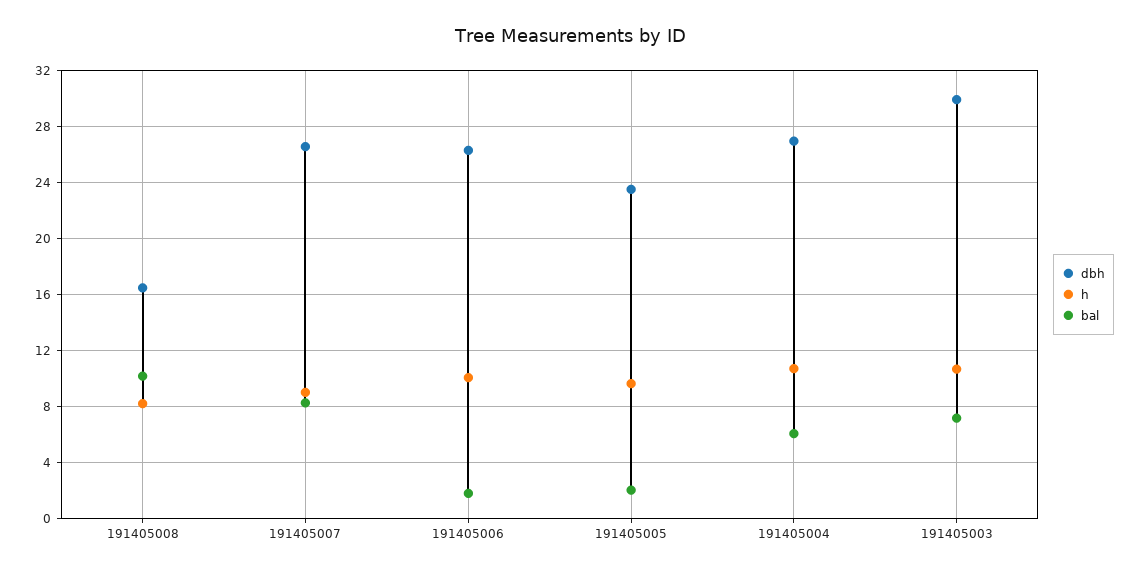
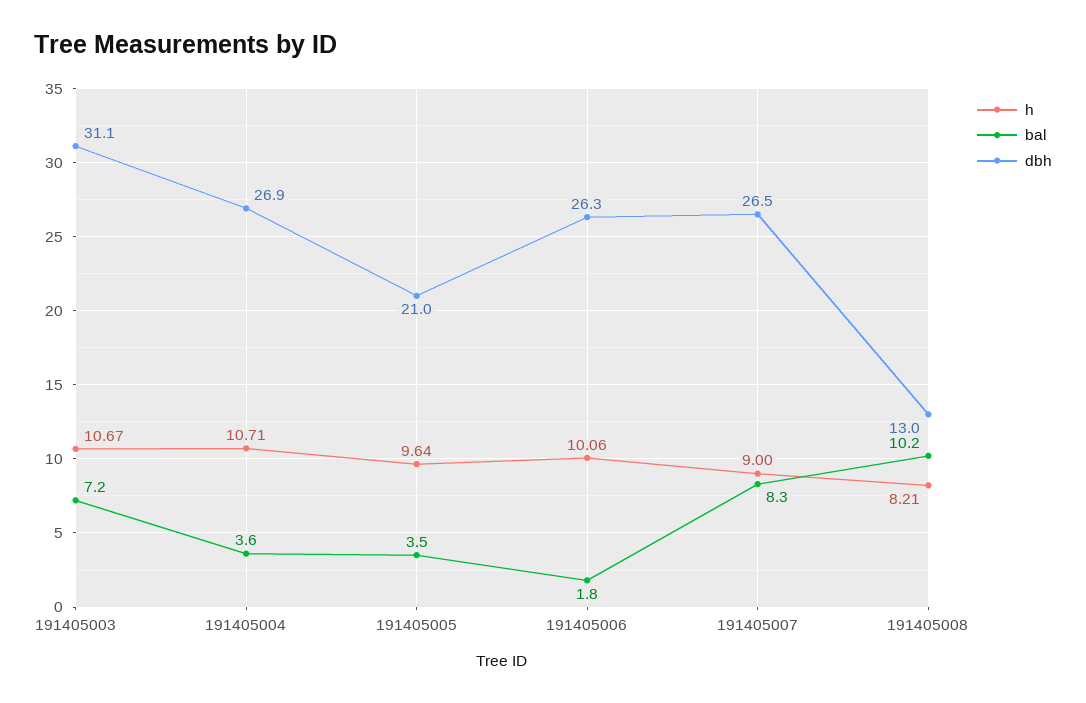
dbh, 191405008: 16.5 -> 13
dbh, 191405005: 23.5 -> 21
bal, 191405005: 2 -> 3.5
bal, 191405004: 6 -> 3.6
dbh, 191405003: 30 -> 31.1

